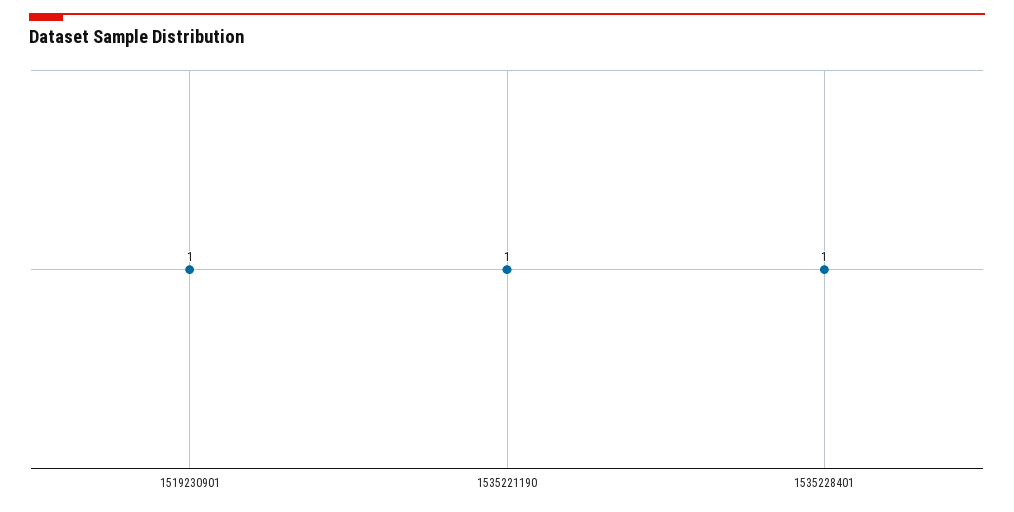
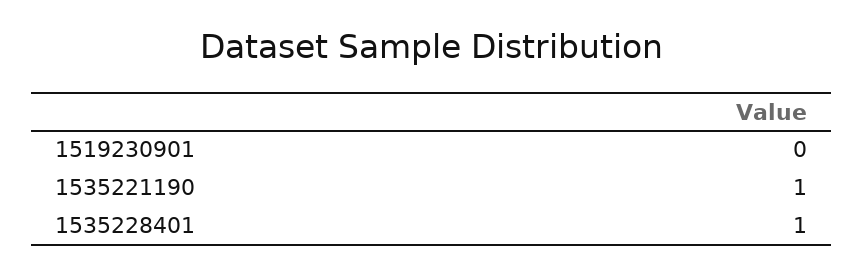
1519230901: 1 -> 0

